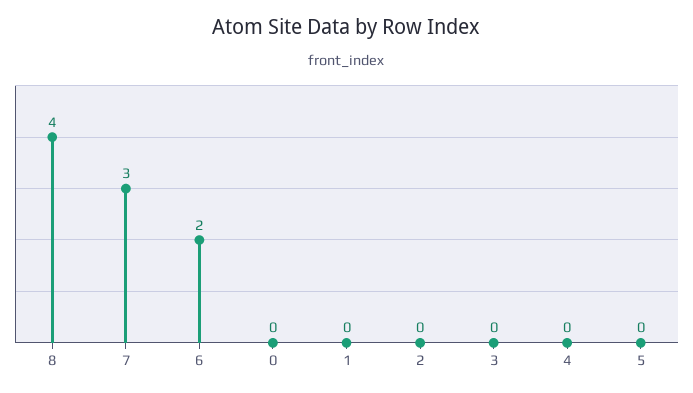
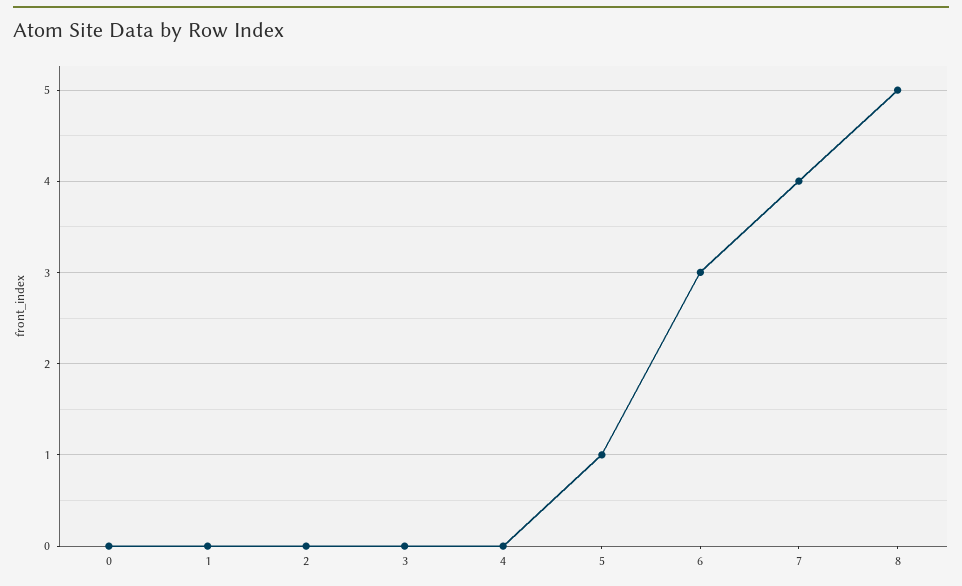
8: 4 -> 5
7: 3 -> 4
6: 2 -> 3
5: 0 -> 1

